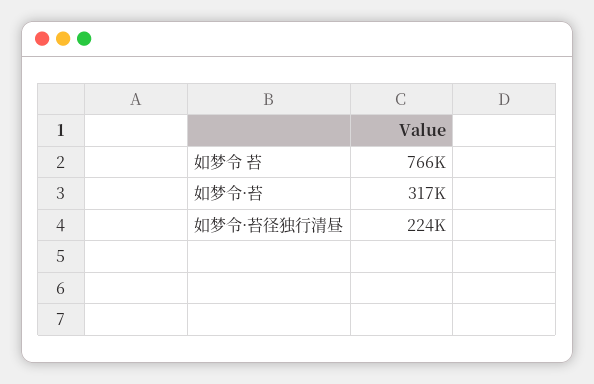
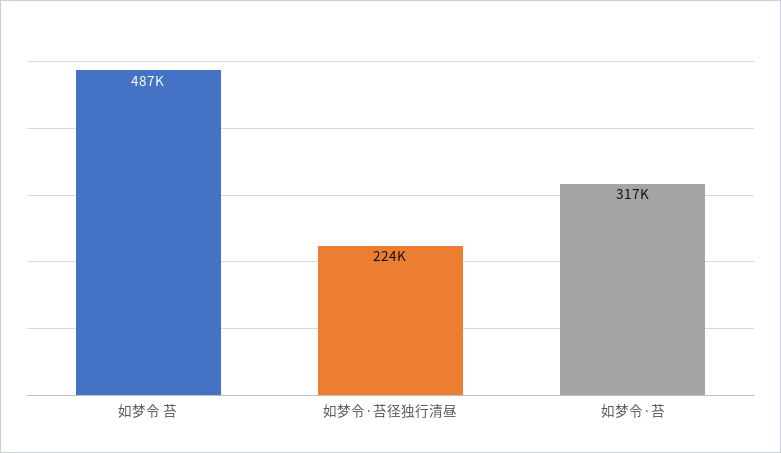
如梦令 苔: 766000 -> 487000

